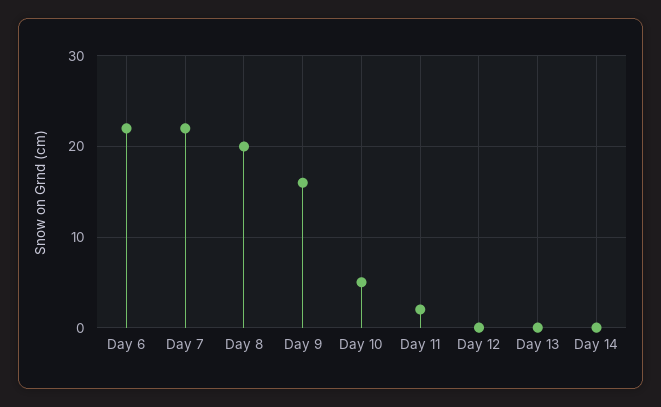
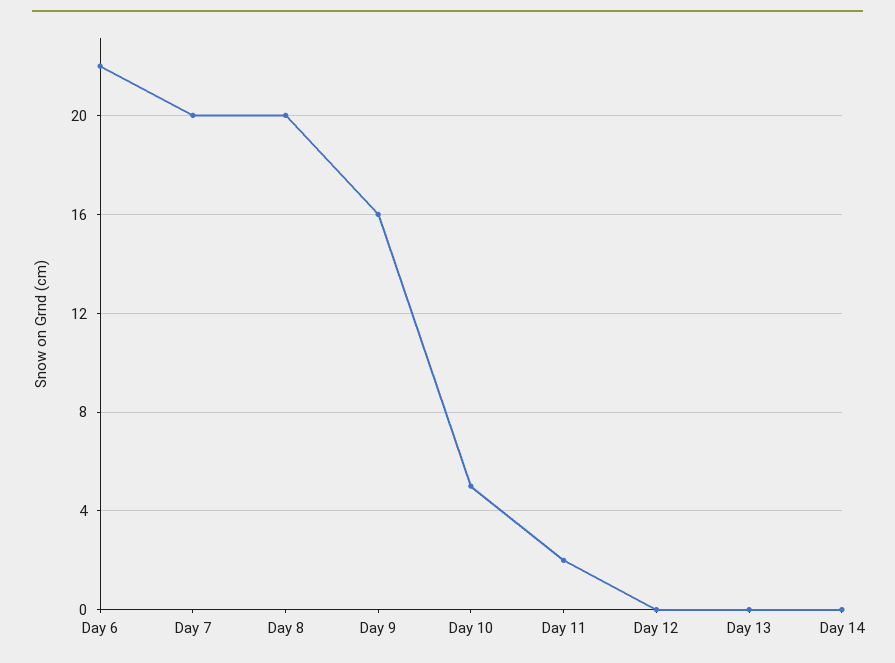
Day 7: 22 -> 20

